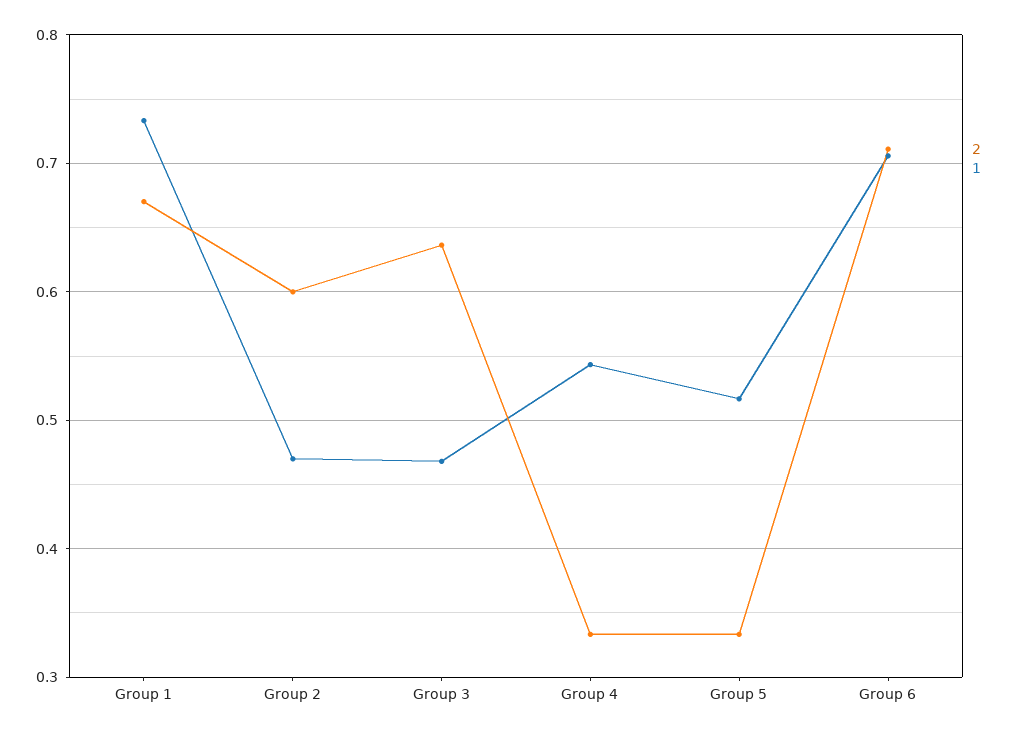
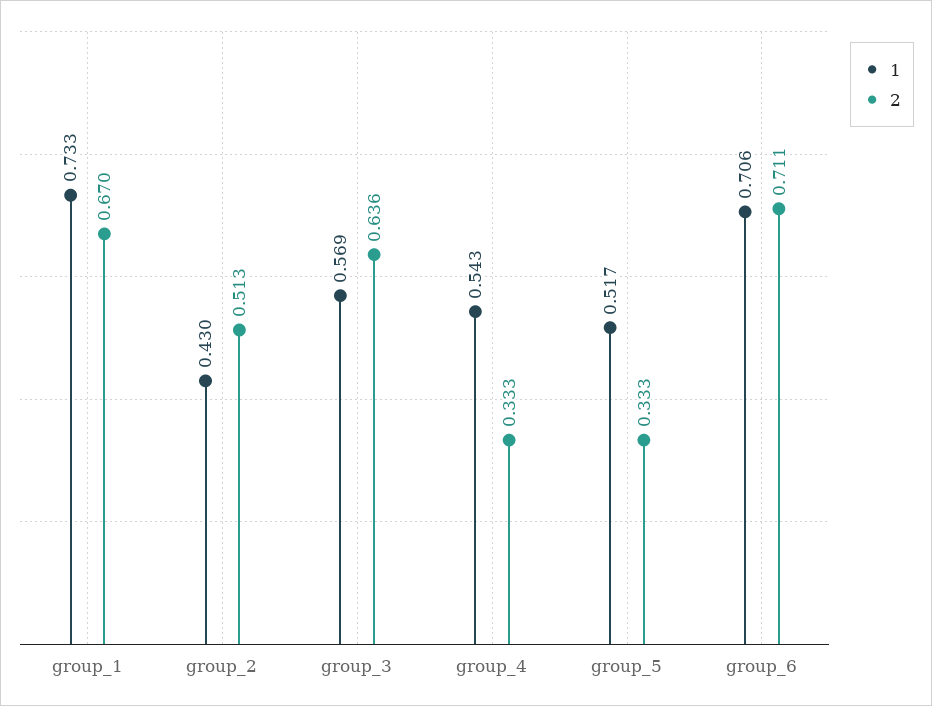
2, Group 2: 0.6 -> 0.513
1, Group 2: 0.47 -> 0.43
1, Group 3: 0.47 -> 0.569

